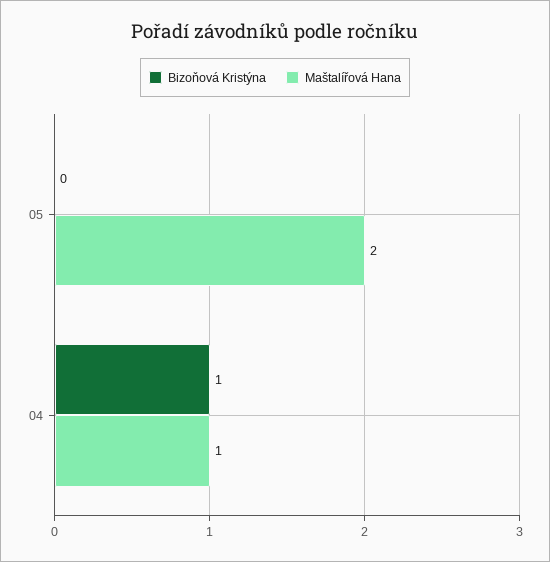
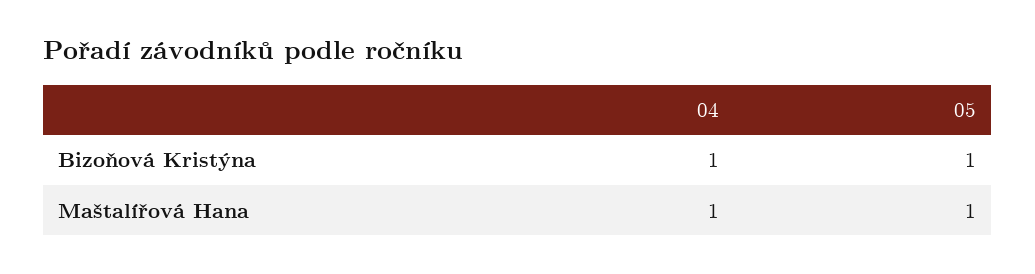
Bizoňová Kristýna, 05: 0 -> 1
Maštalířová Hana, 05: 2 -> 1

